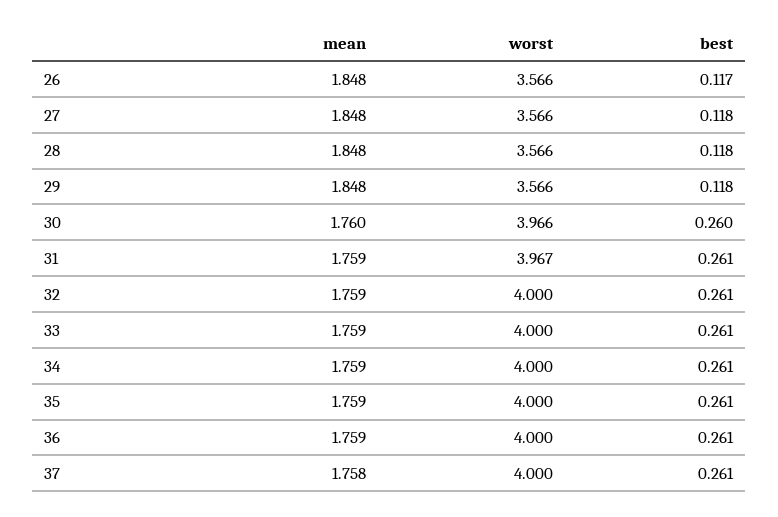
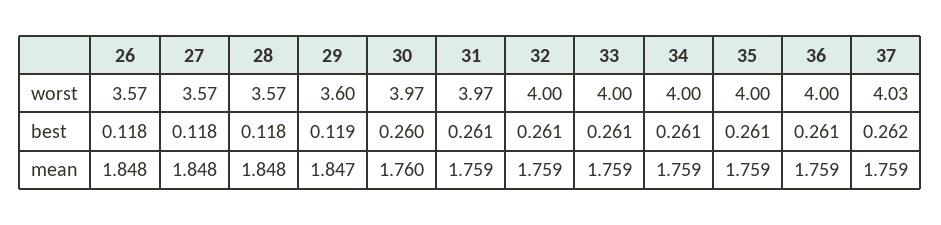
best, 26: 0.117 -> 0.118
mean, 29: 1.848 -> 1.847
worst, 29: 3.566 -> 3.6
best, 29: 0.118 -> 0.119
mean, 37: 1.758 -> 1.759
worst, 37: 4 -> 4.03
best, 37: 0.261 -> 0.262

